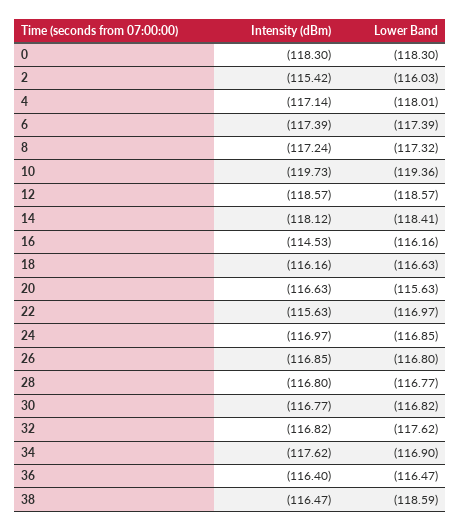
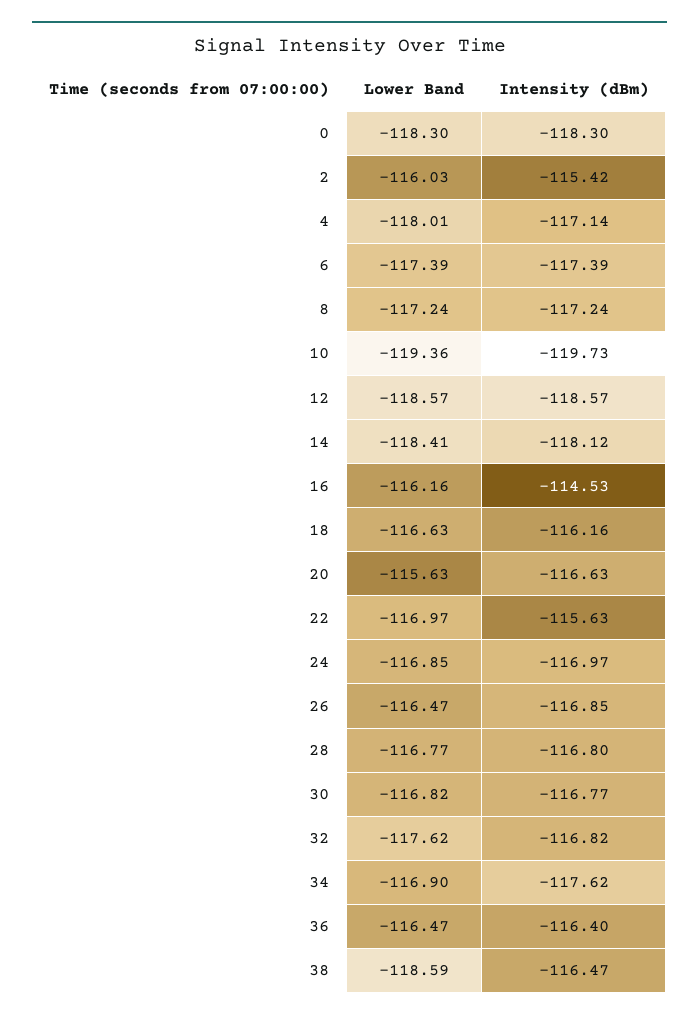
Lower Band, 8: -117.32 -> -117.24
Lower Band, 26: -116.8 -> -116.47

